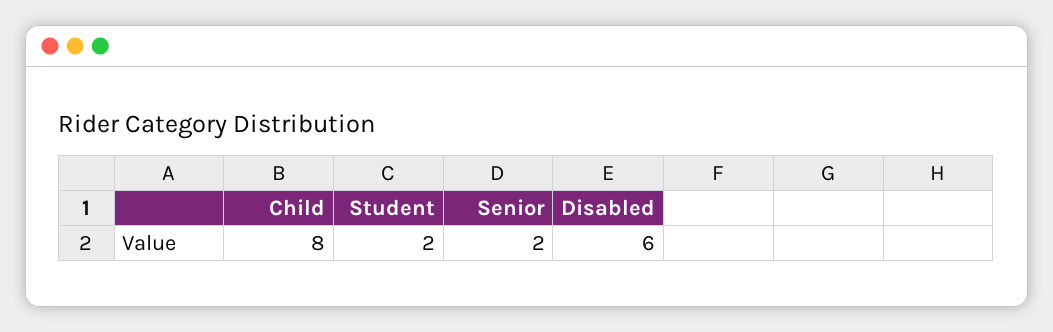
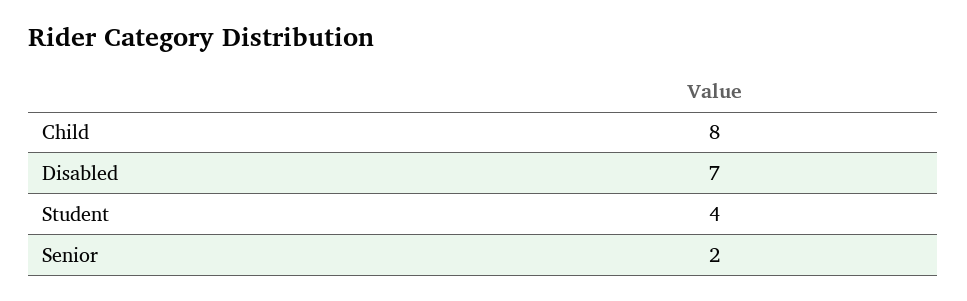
Student: 2 -> 4
Disabled: 6 -> 7

